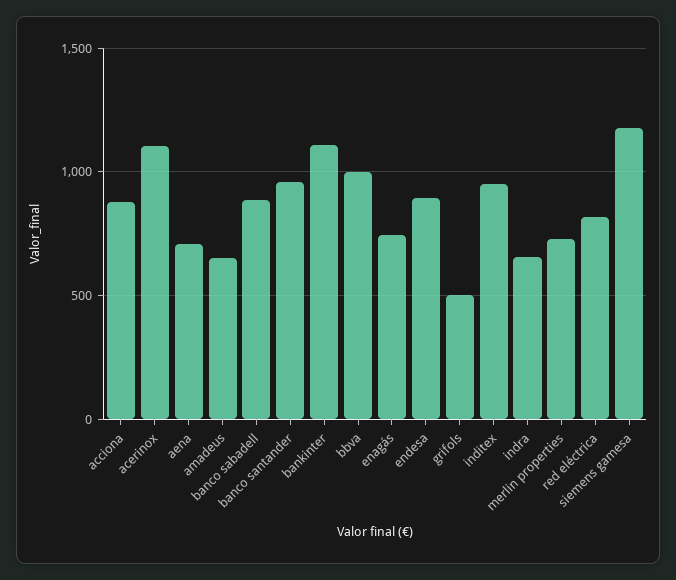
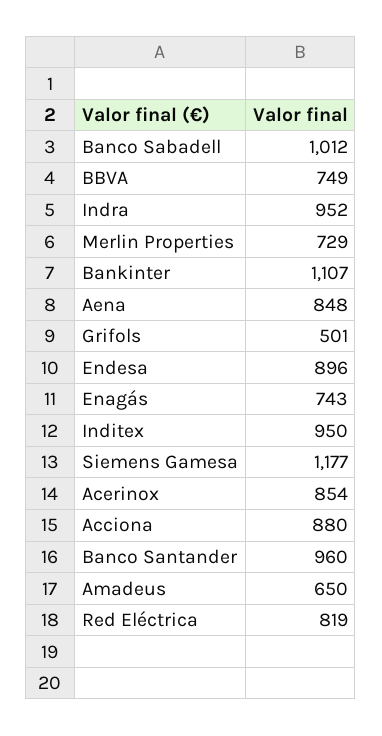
acerinox: 1100 -> 854
aena: 700 -> 848
banco sabadell: 900 -> 1012
bbva: 1000 -> 749
indra: 650 -> 952

